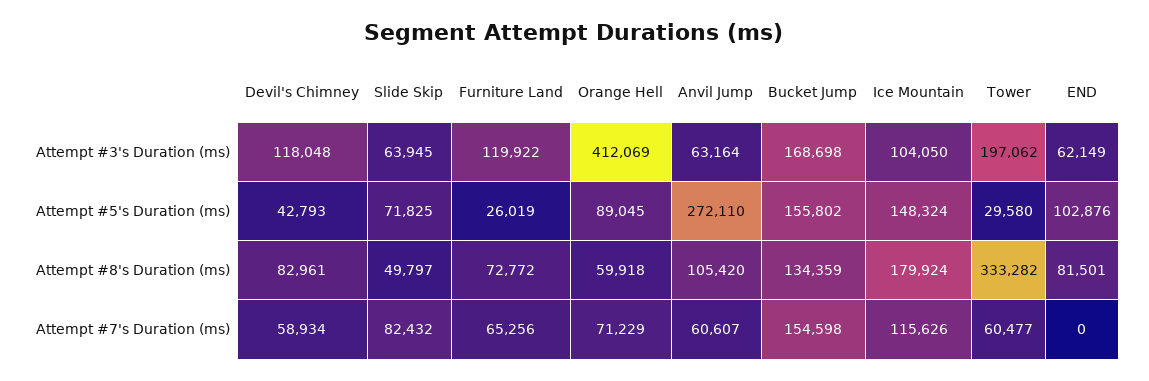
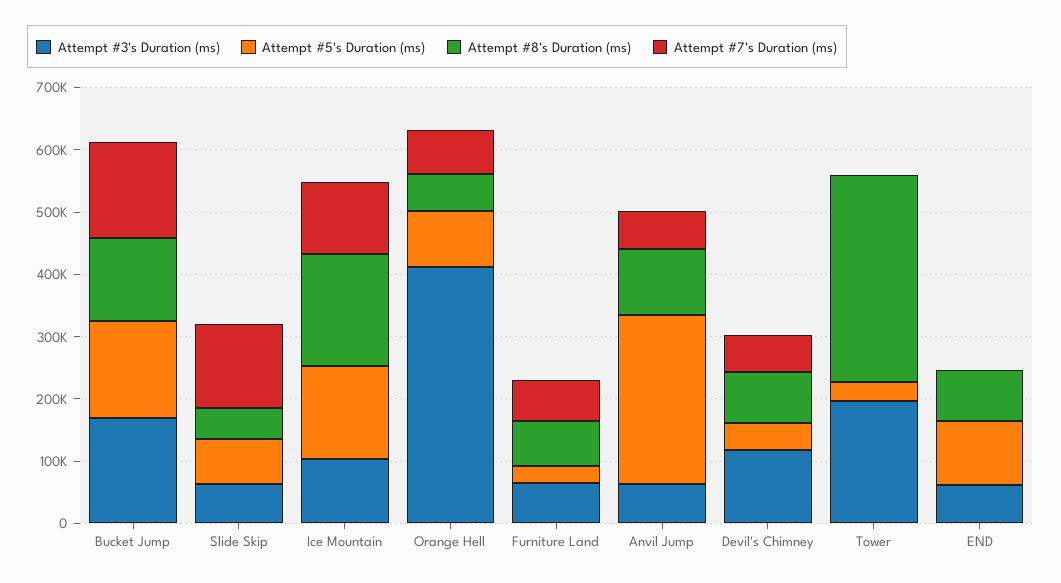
Attempt #3's Duration (ms), Furniture Land: 119922 -> 60000
Attempt #7's Duration (ms), Slide Skip: 82432 -> 140000
Attempt #7's Duration (ms), Tower: 60477 -> 0

